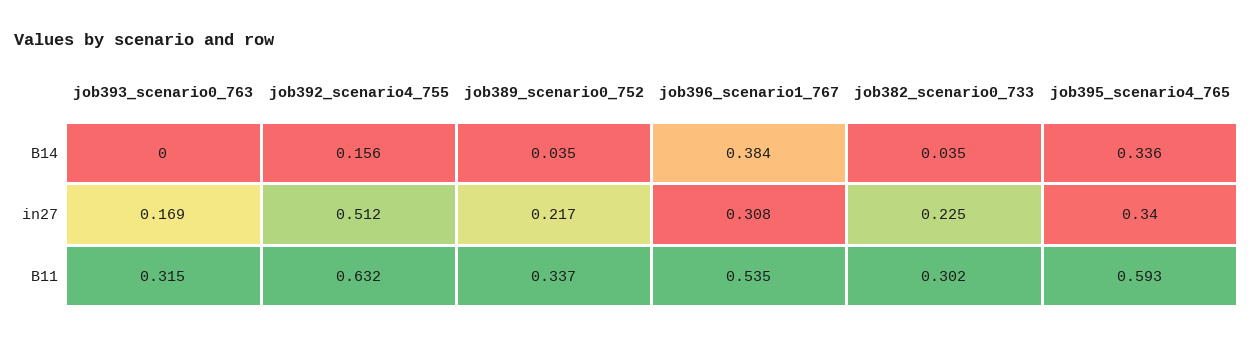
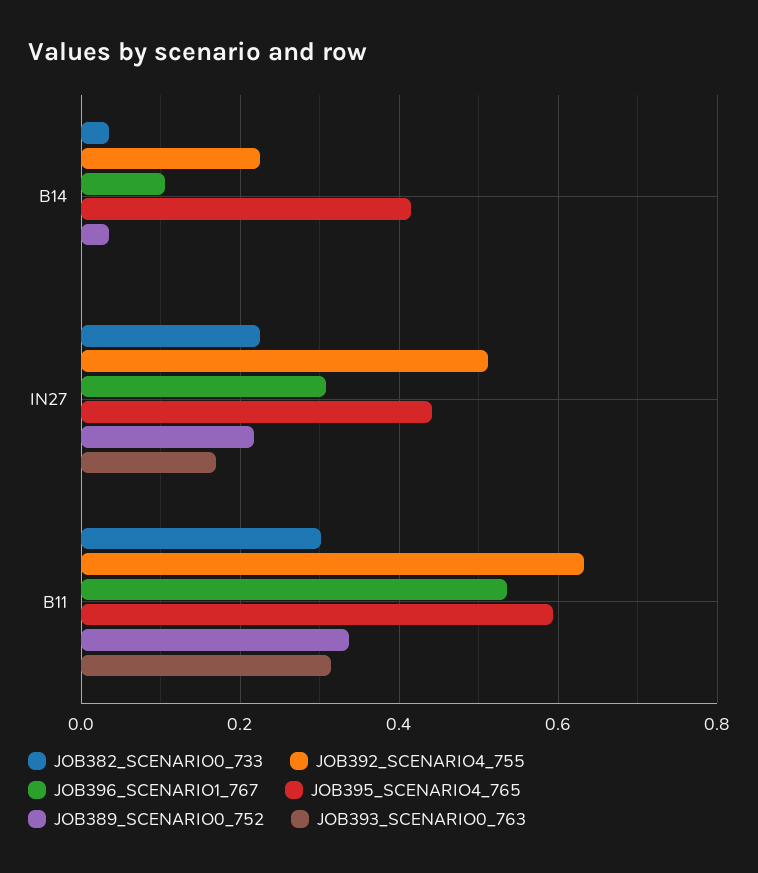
job392_scenario4_755, B14: 0.156 -> 0.22
job396_scenario1_767, B14: 0.384 -> 0.1
job395_scenario4_765, B14: 0.336 -> 0.42
job395_scenario4_765, in27: 0.34 -> 0.44

